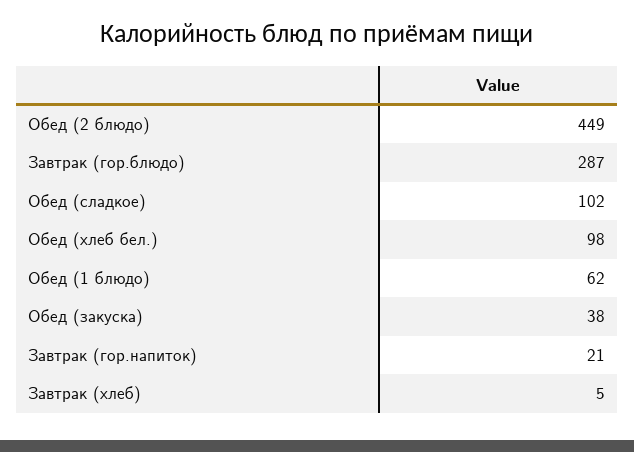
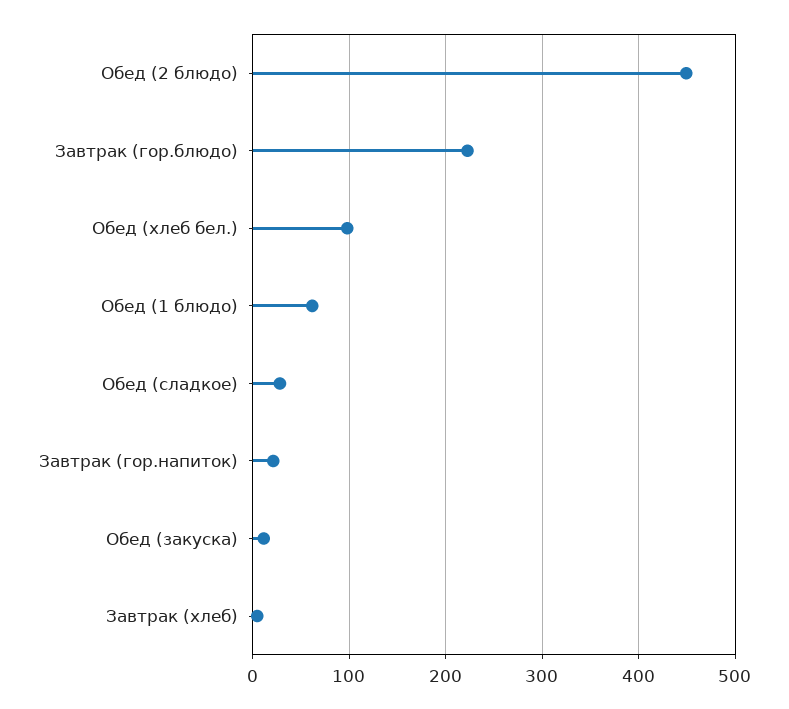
Завтрак (гор.блюдо): 287 -> 220
Обед (сладкое): 102 -> 30
Обед (закуска): 38 -> 10

